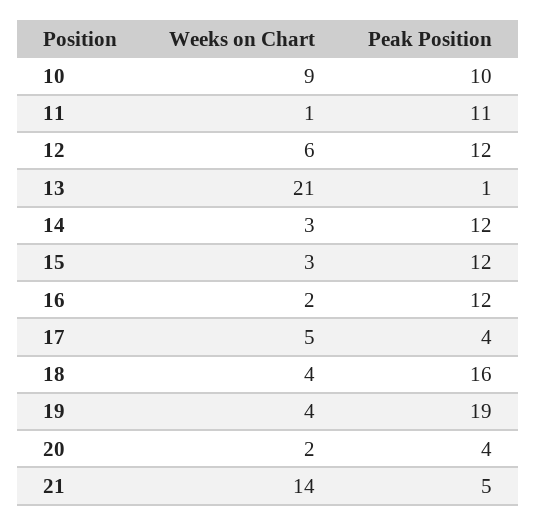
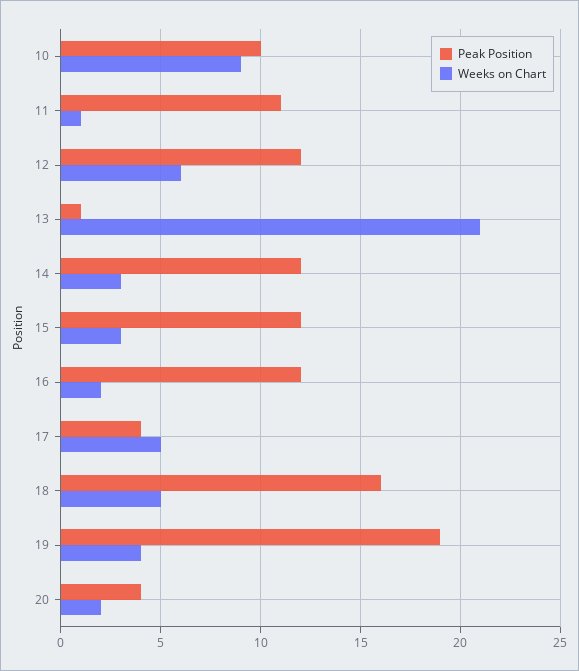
Weeks on Chart, 18: 4 -> 5
Weeks on Chart, 21: 14 -> none
Peak Position, 21: 5 -> none

